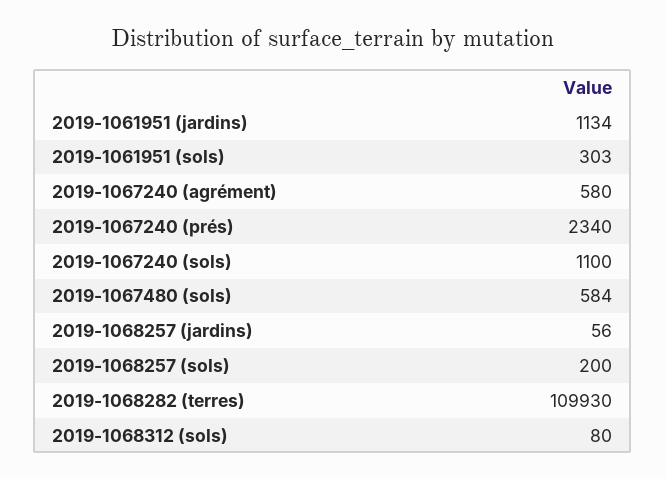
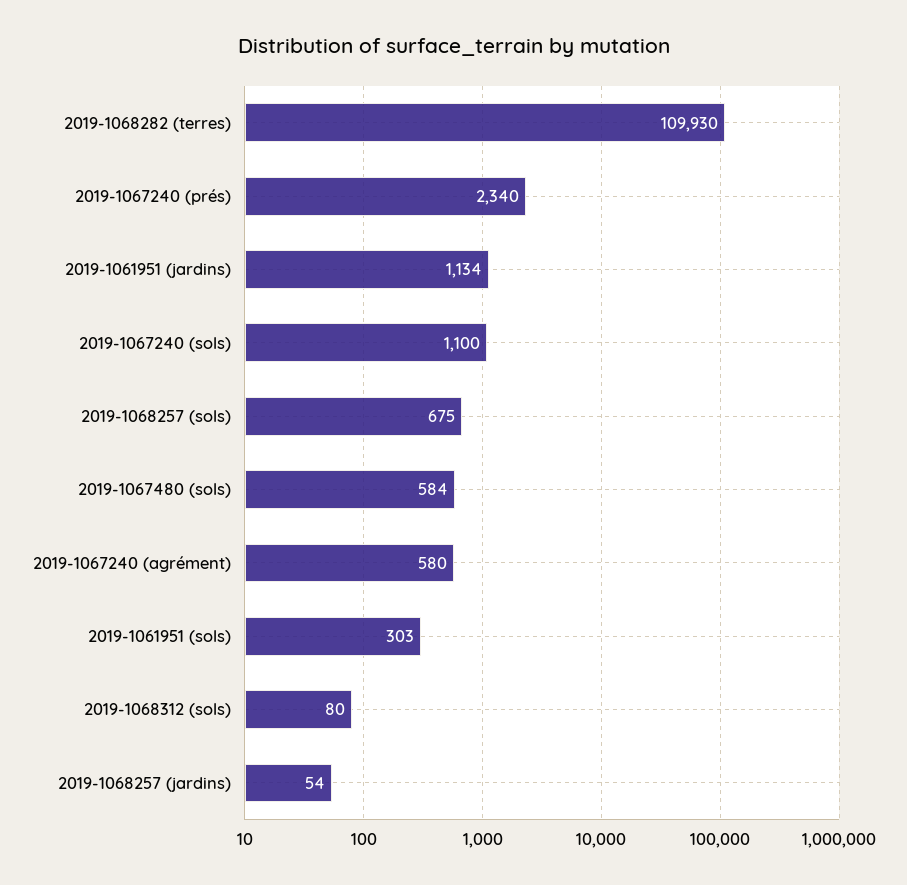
2019-1068257 (jardins): 56 -> 54
2019-1068257 (sols): 200 -> 675

